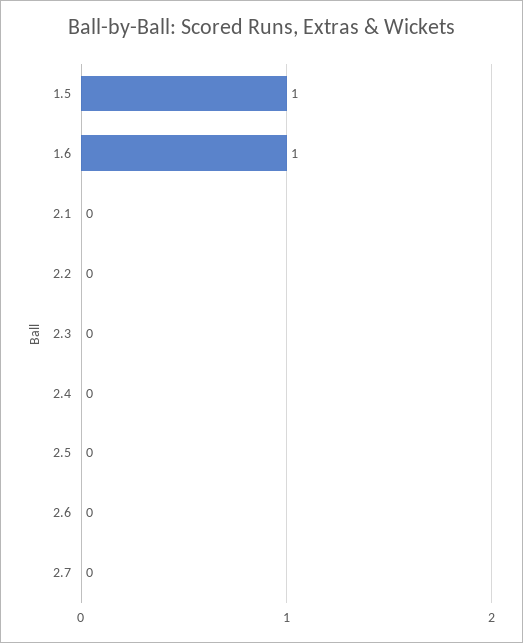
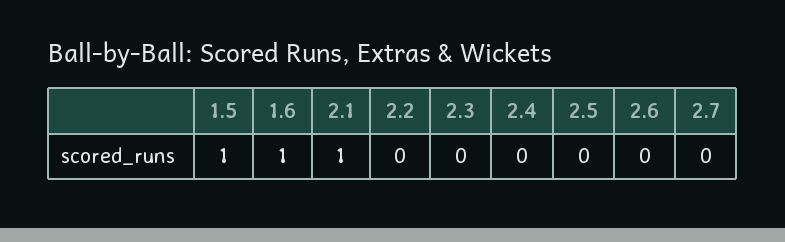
2.1: 0 -> 1

